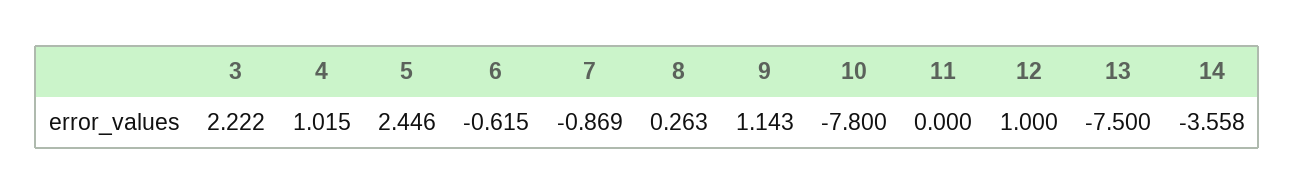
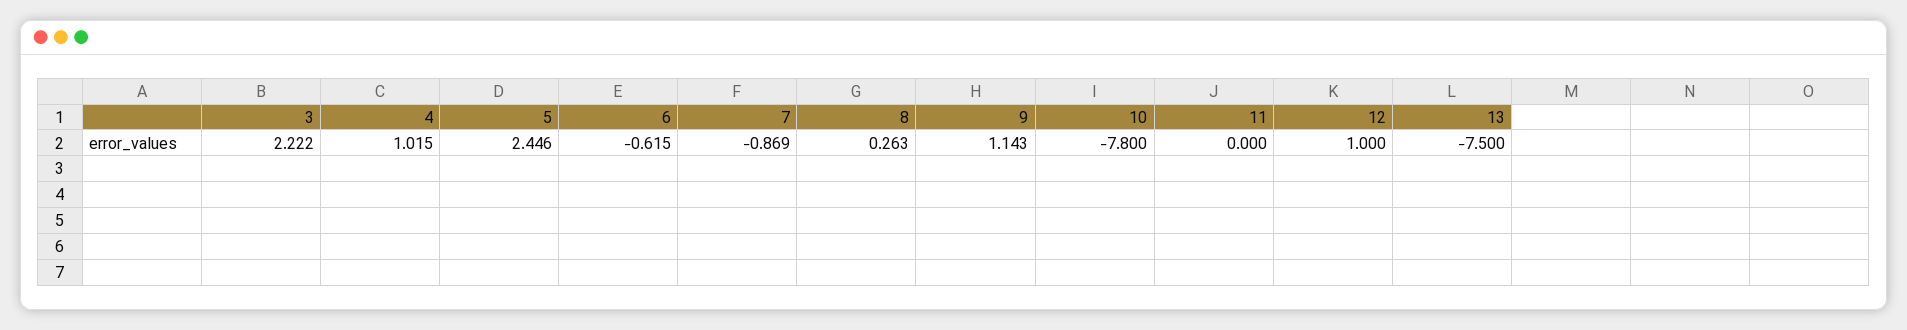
14: -3.558 -> none

